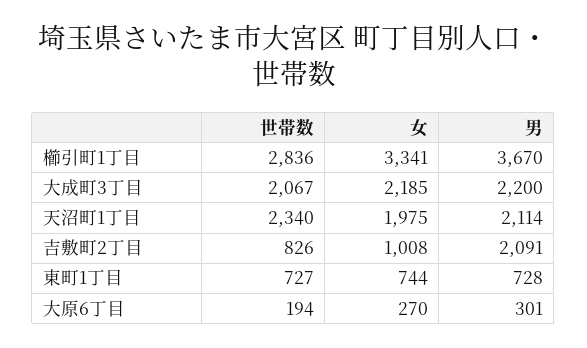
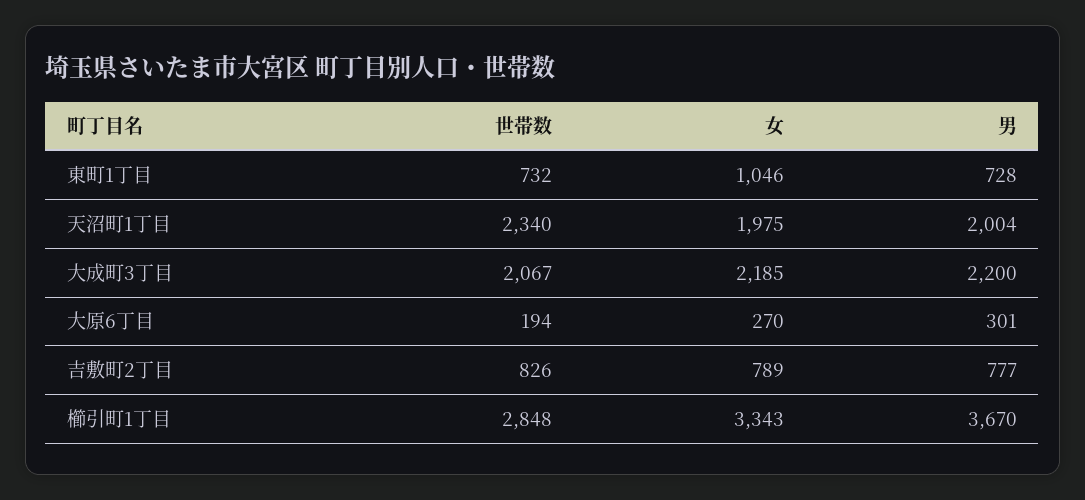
世帯数, 櫛引町1丁目: 2836 -> 2848
女, 櫛引町1丁目: 3341 -> 3343
男, 天沼町1丁目: 2114 -> 2004
女, 吉敷町2丁目: 1008 -> 789
男, 吉敷町2丁目: 2091 -> 777
世帯数, 東町1丁目: 727 -> 732
女, 東町1丁目: 744 -> 1046

